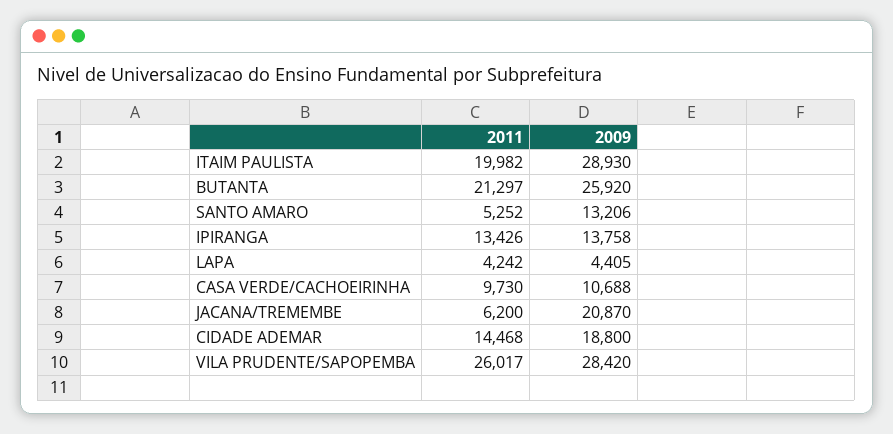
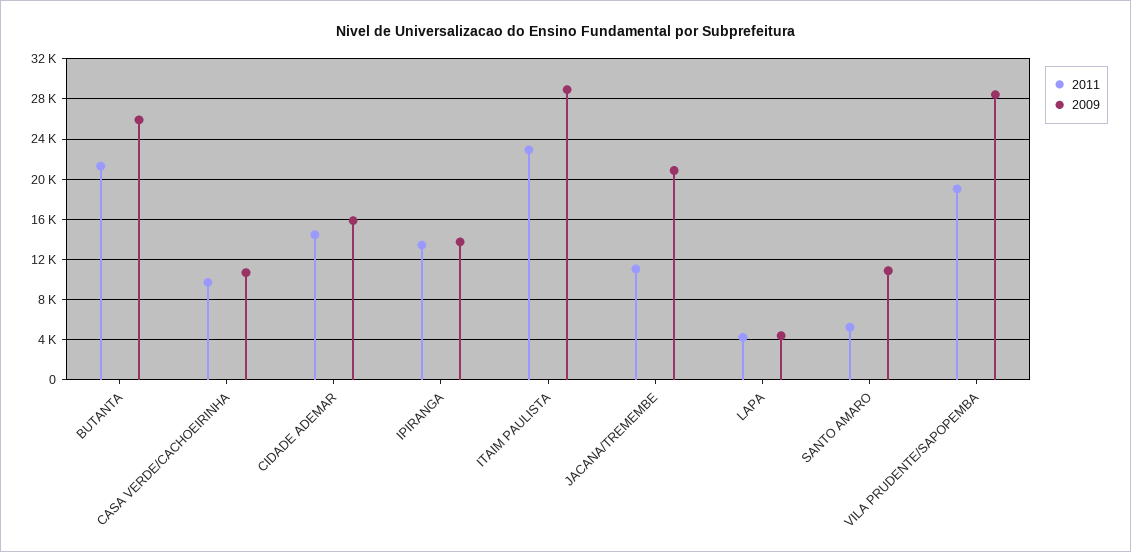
2011, ITAIM PAULISTA: 19982 -> 23000
2009, SANTO AMARO: 13206 -> 11000
2011, JACANA/TREMEMBE: 6200 -> 11000
2009, CIDADE ADEMAR: 18800 -> 16000
2011, VILA PRUDENTE/SAPOPEMBA: 26017 -> 19000

